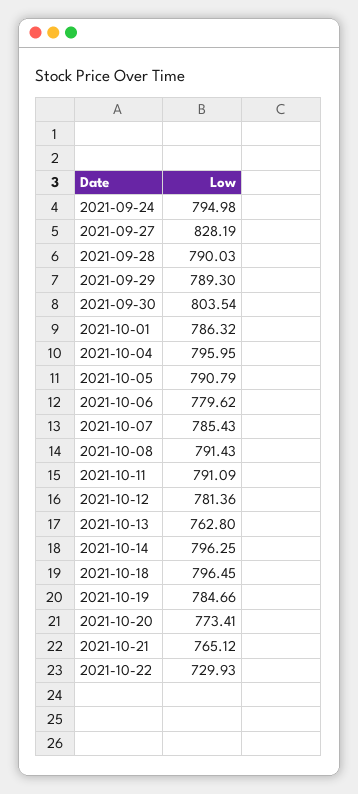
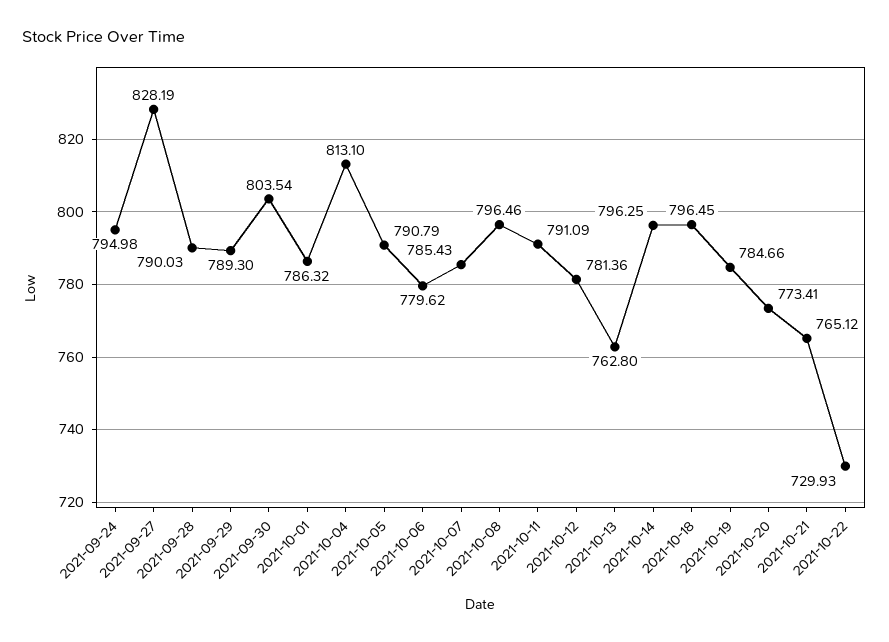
2021-10-04: 795.95 -> 813.1
2021-10-08: 791.43 -> 796.46

